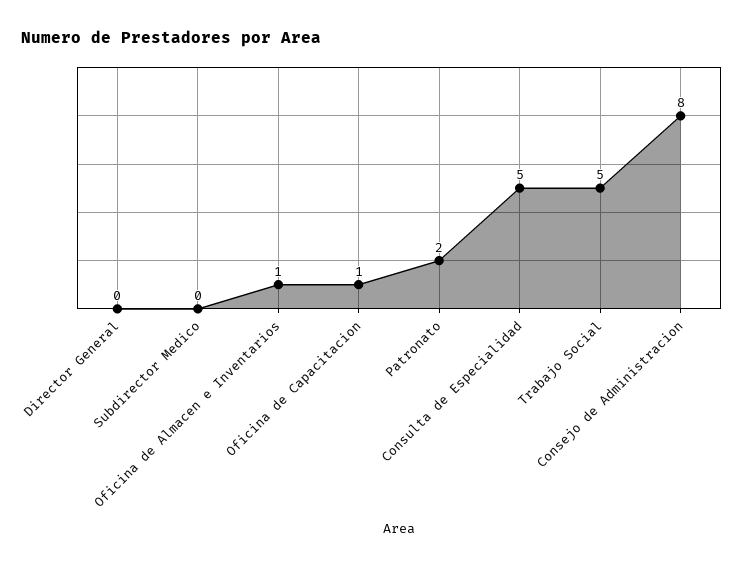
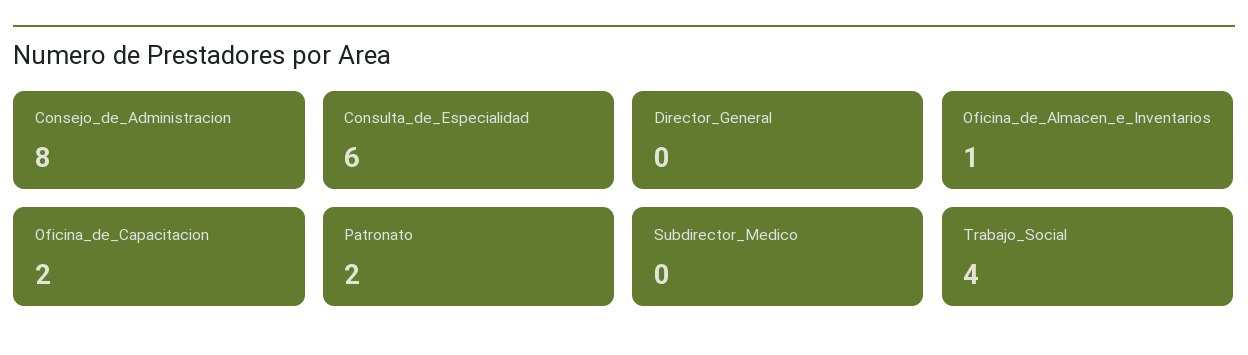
Oficina de Capacitacion: 1 -> 2
Consulta de Especialidad: 5 -> 6
Trabajo Social: 5 -> 4

